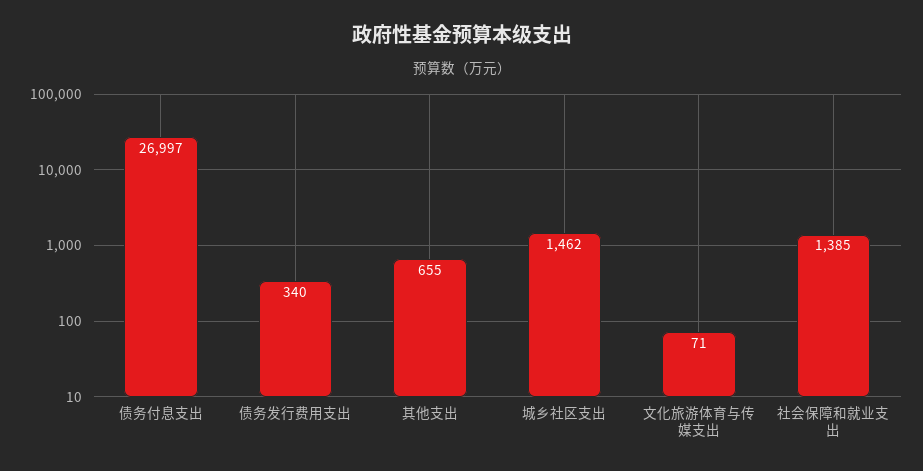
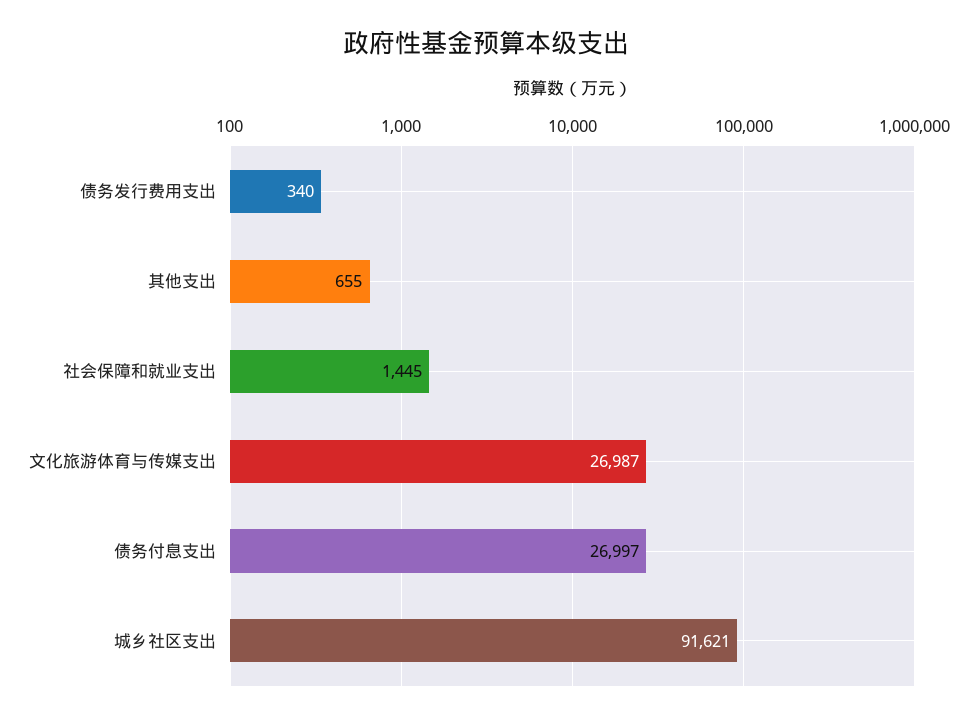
城乡社区支出: 1462 -> 91621
文化旅游体育与传媒支出: 71 -> 26987
社会保障和就业支出: 1385 -> 1445

